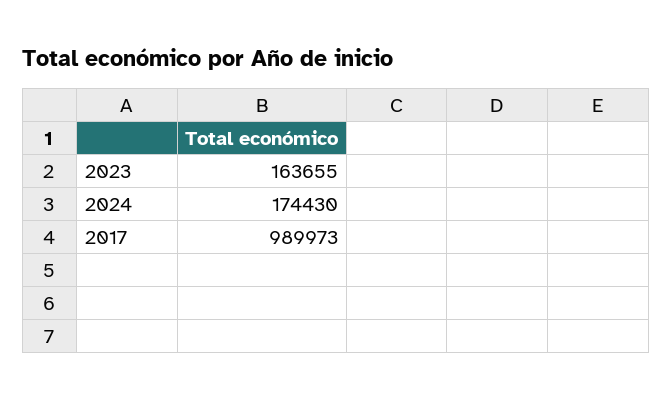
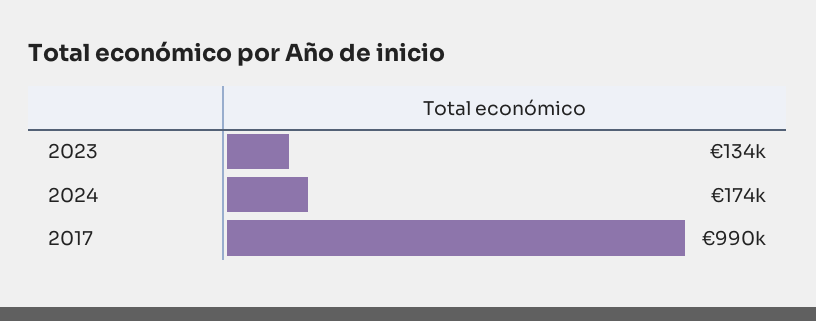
2023: 163655 -> 134000

